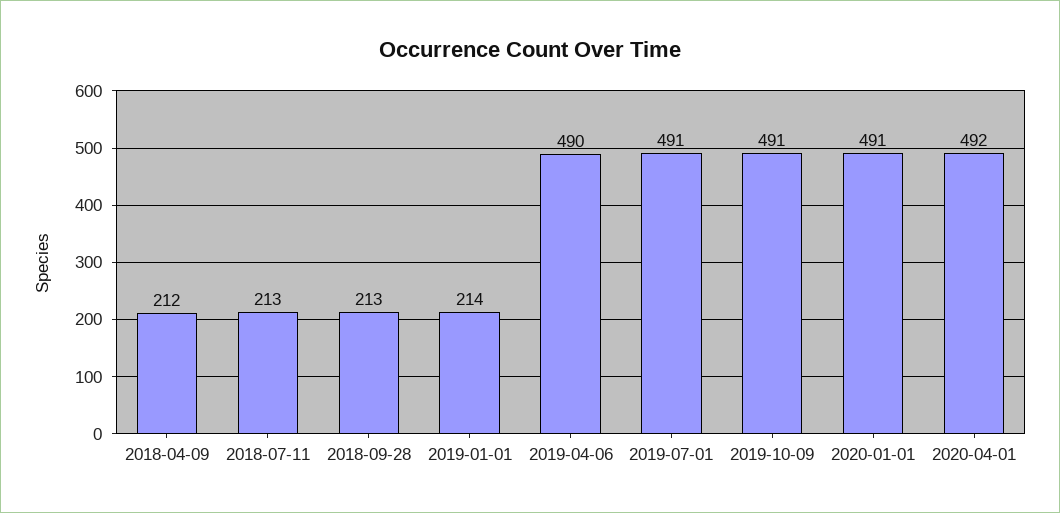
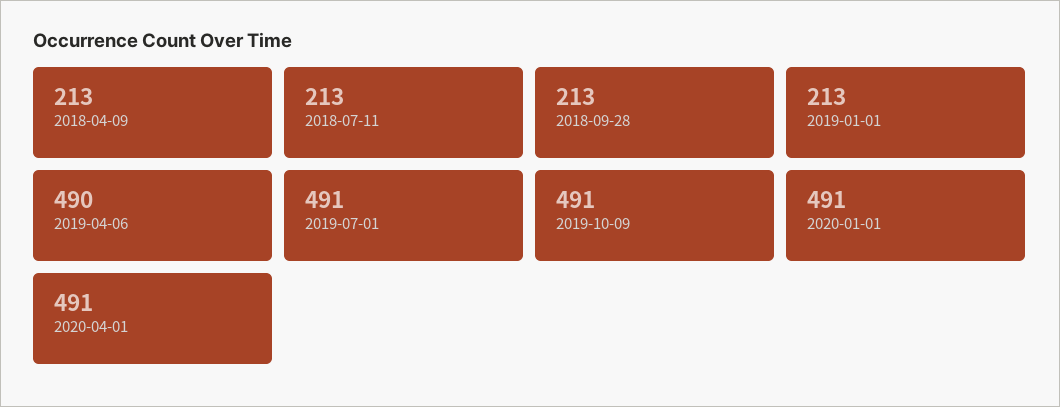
2018-04-09: 212 -> 213
2019-01-01: 214 -> 213
2020-04-01: 492 -> 491

